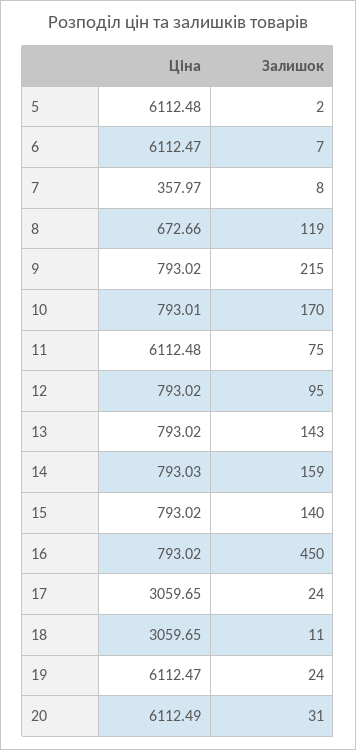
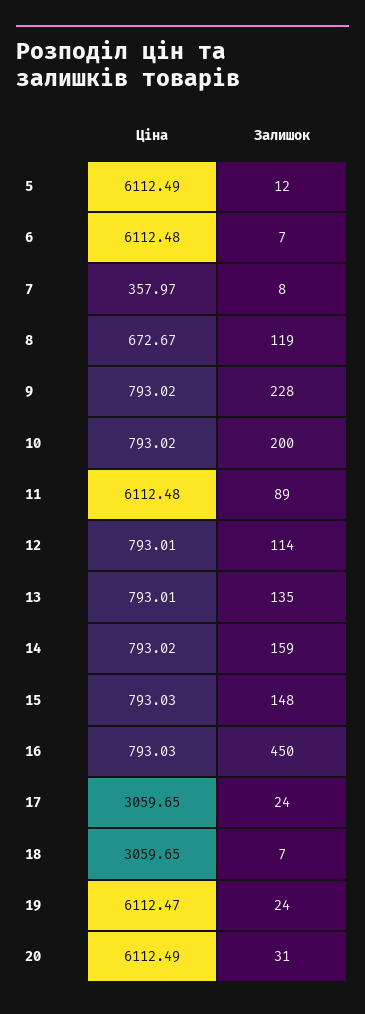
Ціна, 5: 6112.48 -> 6112.49
Залишок, 5: 2 -> 12
Ціна, 6: 6112.47 -> 6112.48
Ціна, 8: 672.66 -> 672.67
Залишок, 9: 215 -> 228
Ціна, 10: 793.01 -> 793.02
Залишок, 10: 170 -> 200
Залишок, 11: 75 -> 89
Ціна, 12: 793.02 -> 793.01
Залишок, 12: 95 -> 114
Ціна, 13: 793.02 -> 793.01
Залишок, 13: 143 -> 135
Ціна, 14: 793.03 -> 793.02
Ціна, 15: 793.02 -> 793.03
Залишок, 15: 140 -> 148
Ціна, 16: 793.02 -> 793.03
Залишок, 18: 11 -> 7

